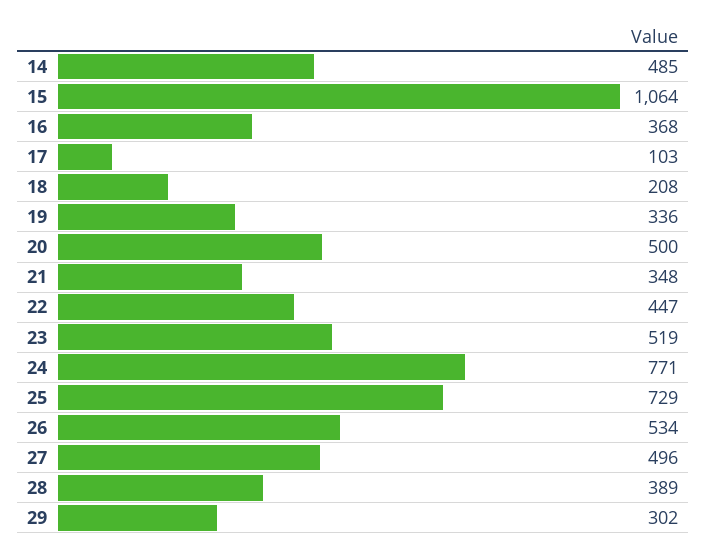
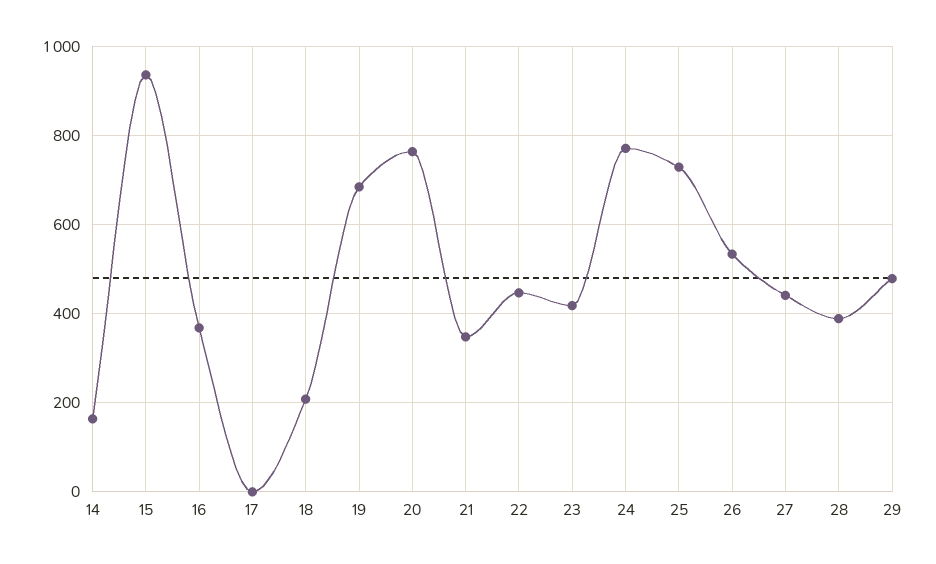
14: 485 -> 160
15: 1064 -> 940
17: 103 -> 0
19: 336 -> 680
20: 500 -> 760
23: 519 -> 420
27: 496 -> 440
29: 302 -> 480

